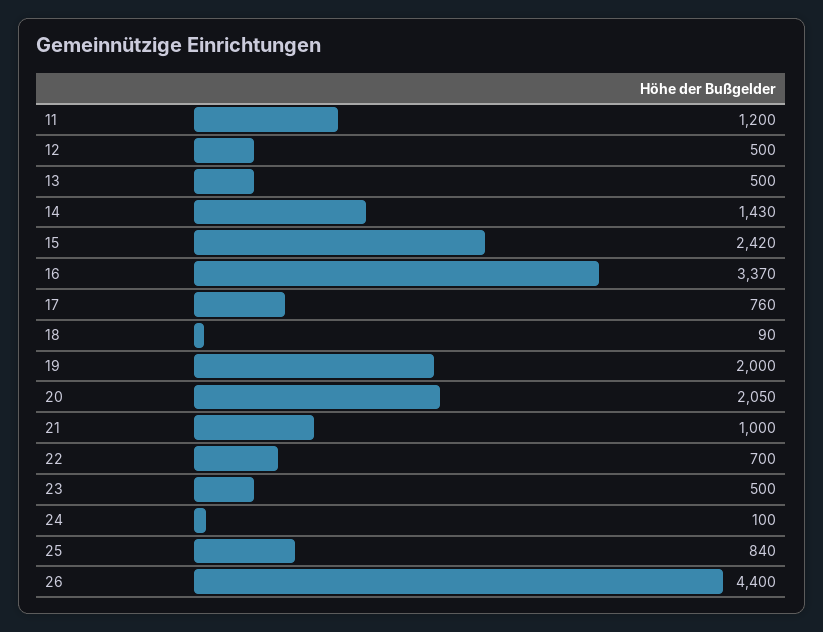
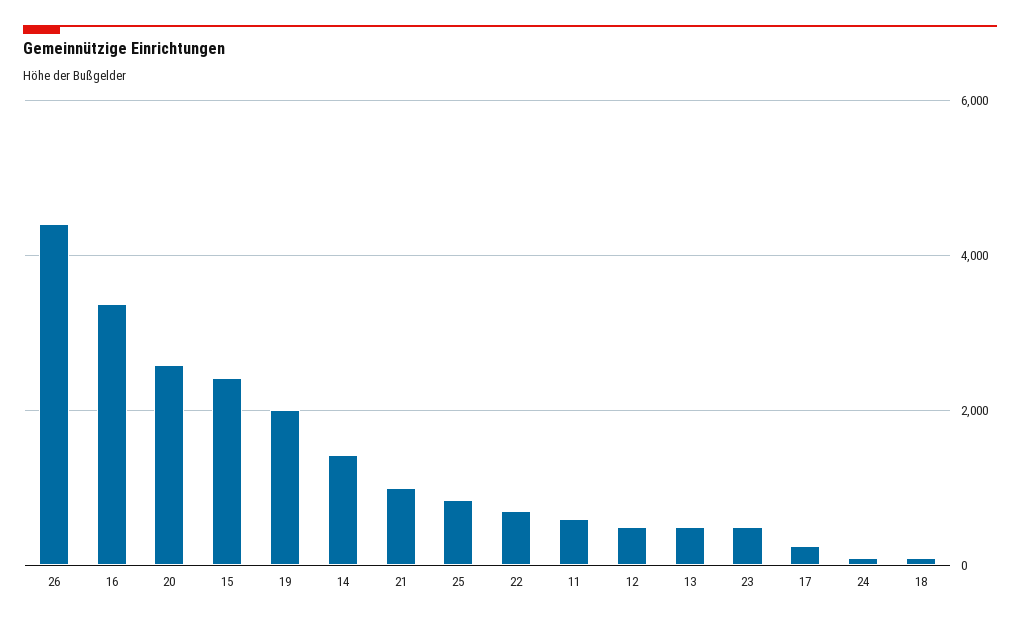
11: 1200 -> 600
17: 760 -> 200
20: 2050 -> 2600

